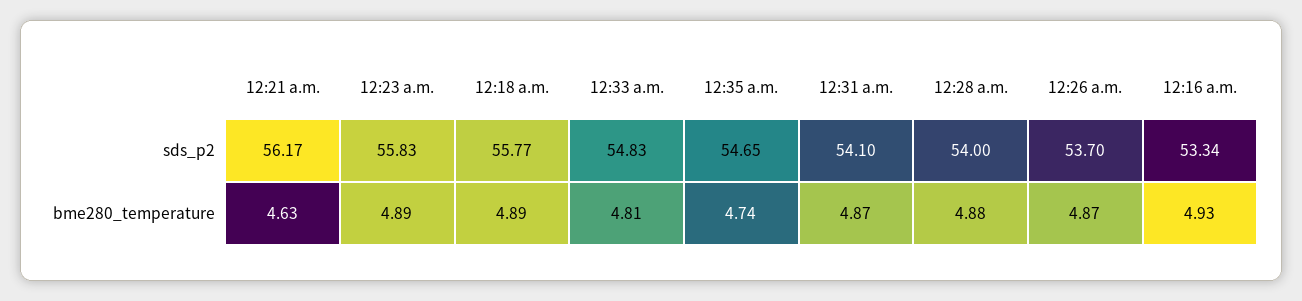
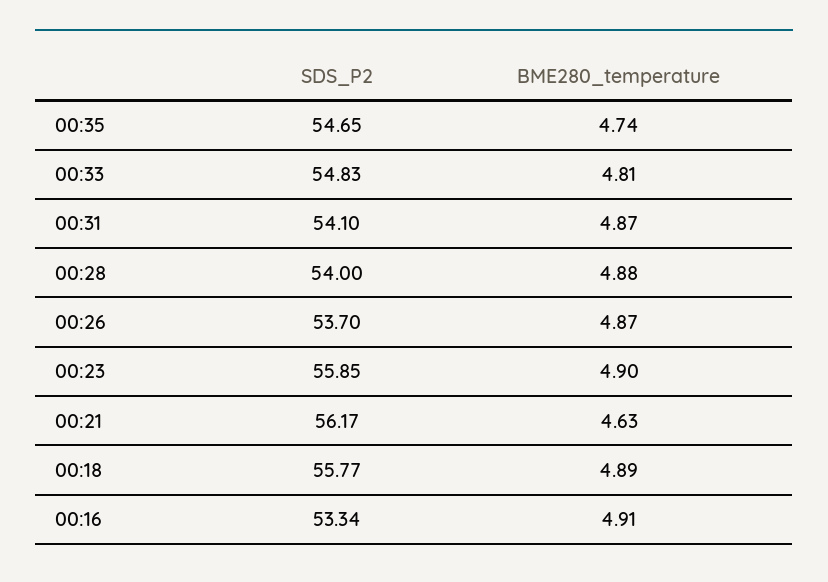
12:23 a.m., sds_p2: 55.83 -> 55.85
12:23 a.m., bme280_temperature: 4.89 -> 4.9
12:16 a.m., bme280_temperature: 4.93 -> 4.91

